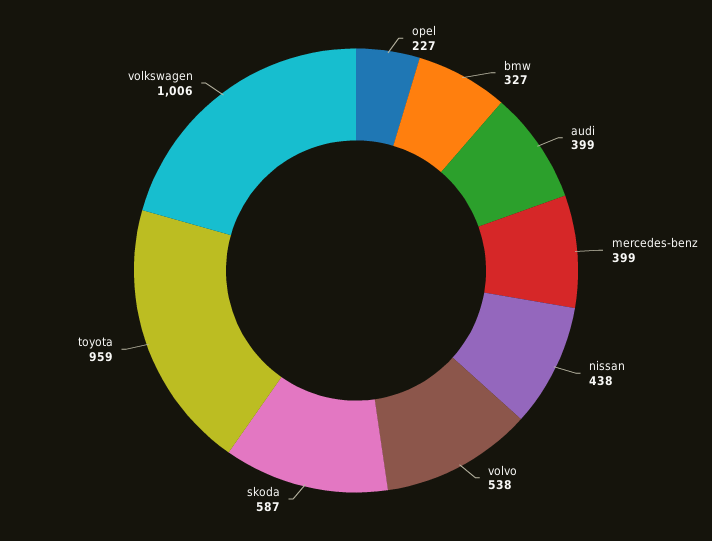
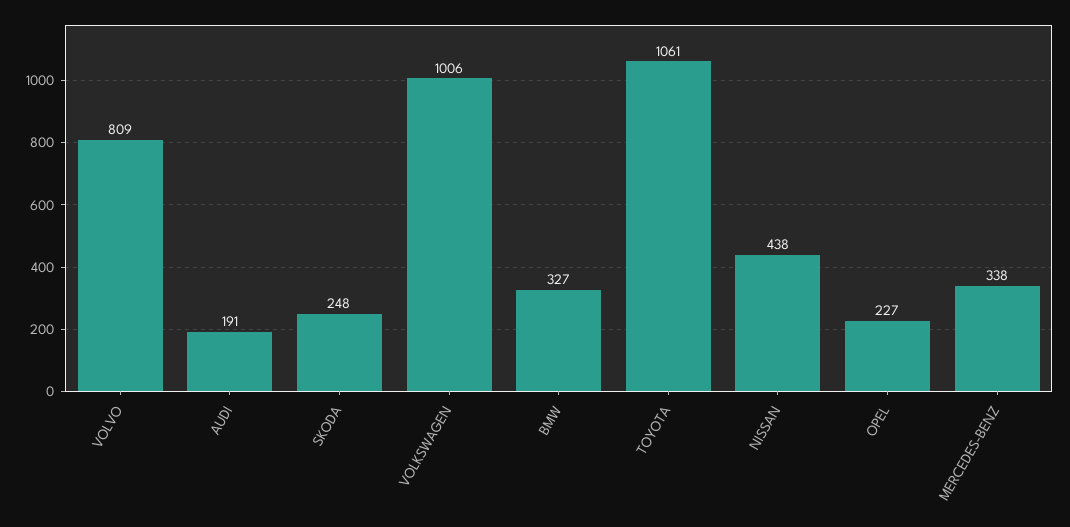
audi: 399 -> 191
mercedes-benz: 399 -> 338
volvo: 538 -> 809
skoda: 587 -> 248
toyota: 959 -> 1061

